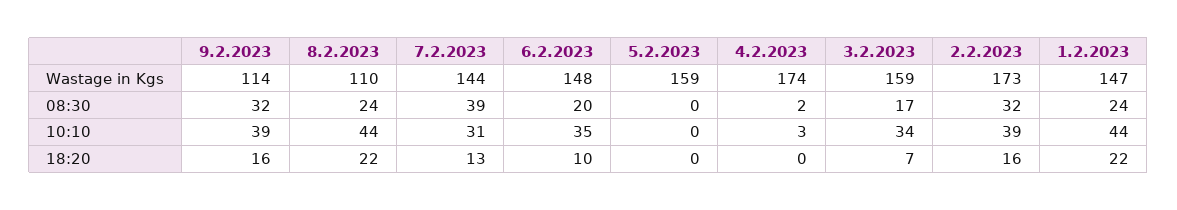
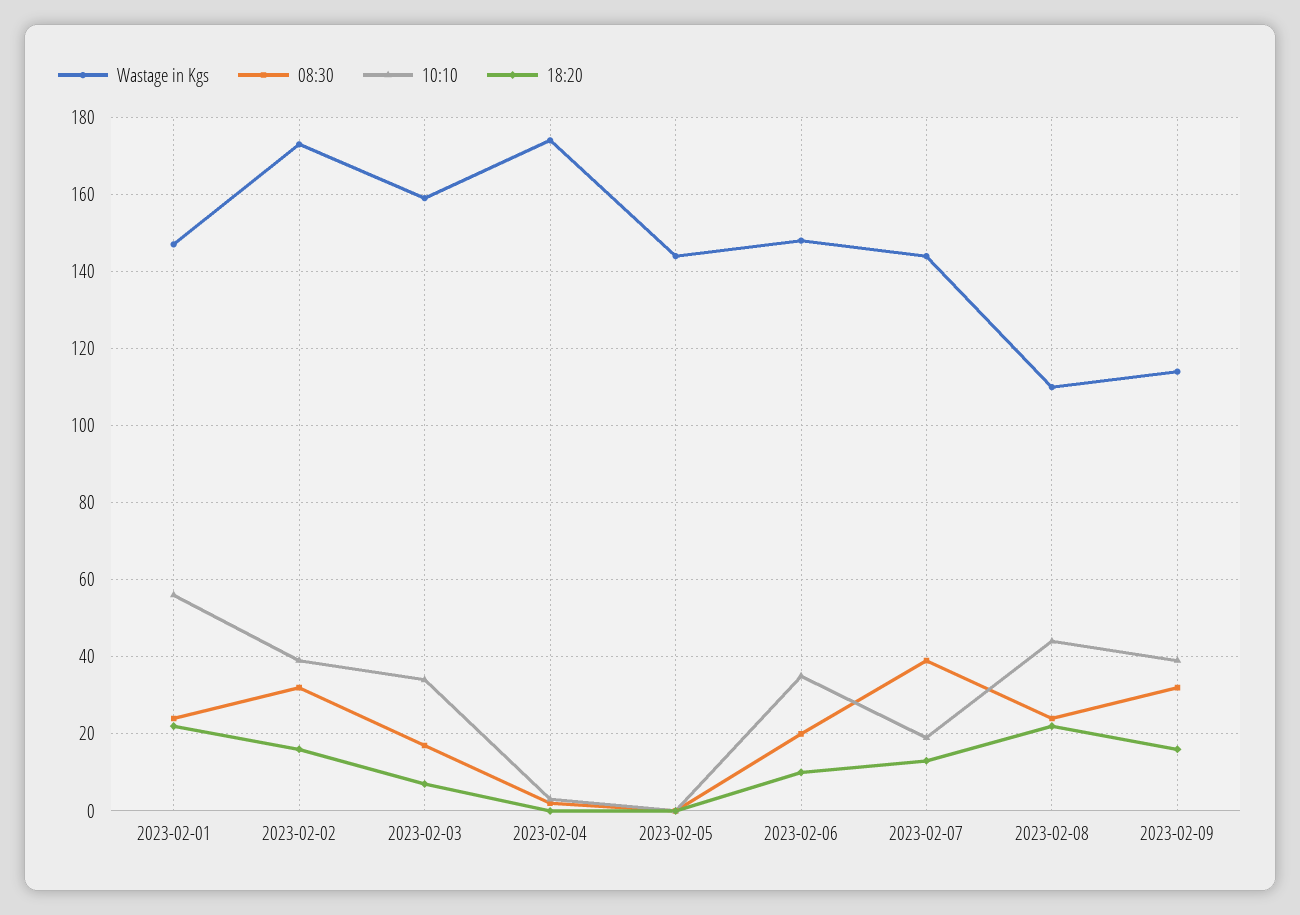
Wastage in Kgs, 5.2.2023: 159 -> 145
10:10, 7.2.2023: 31 -> 20
10:10, 1.2.2023: 44 -> 55

